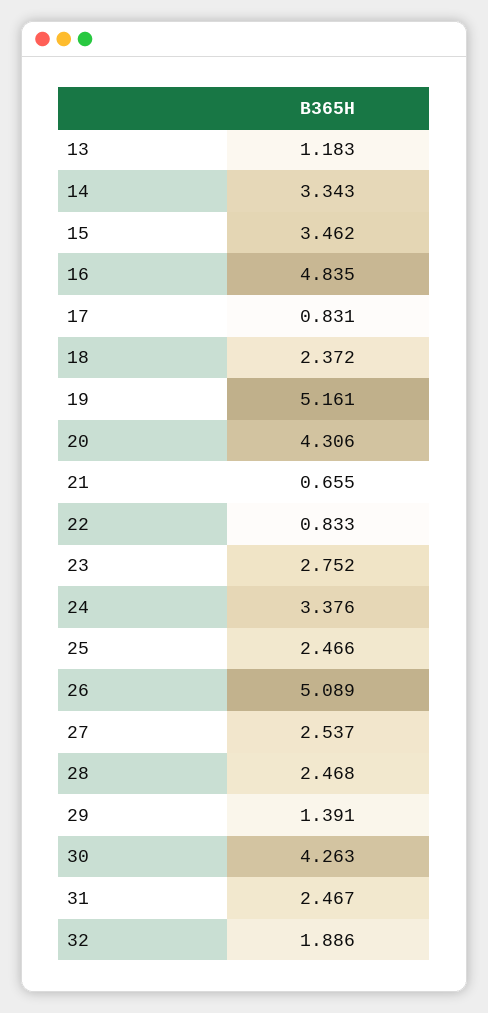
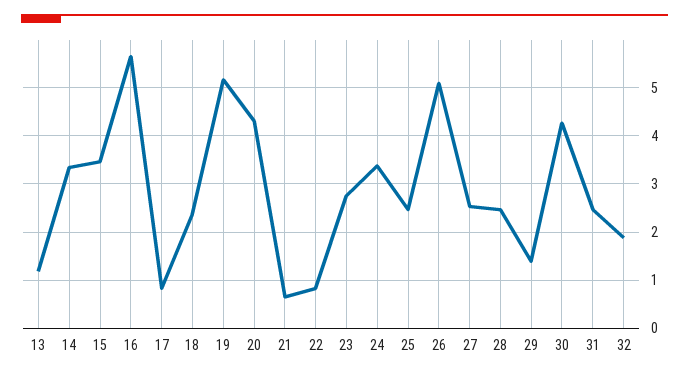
16: 4.835 -> 5.6

